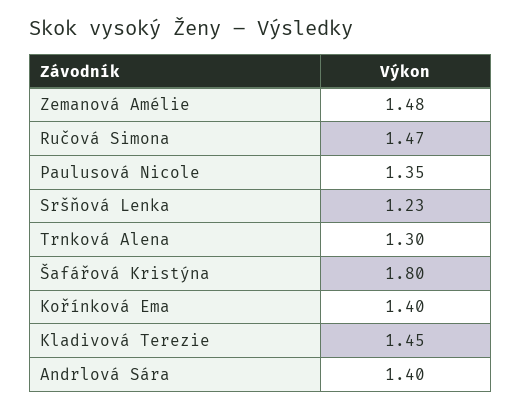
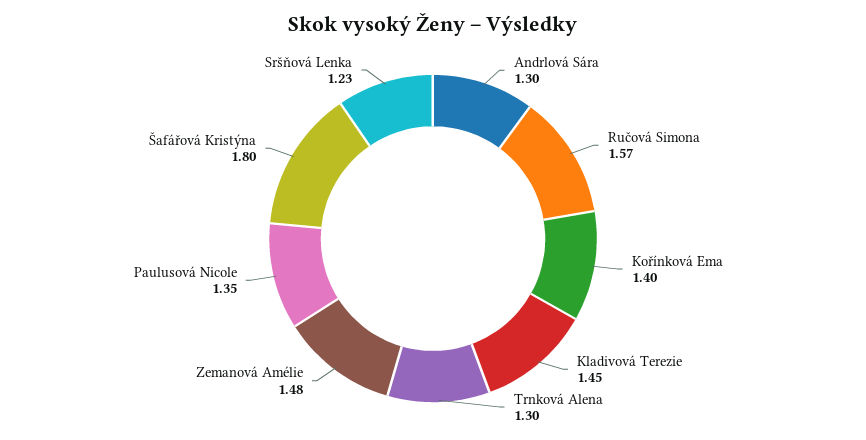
Ručová Simona: 1.47 -> 1.57
Andrlová Sára: 1.4 -> 1.3

